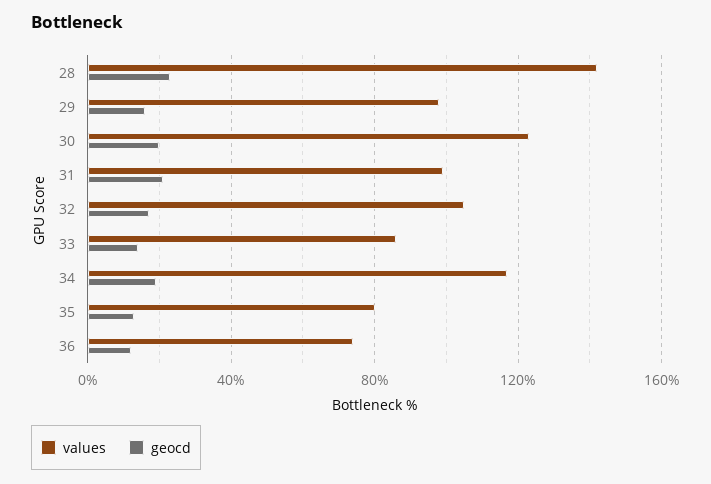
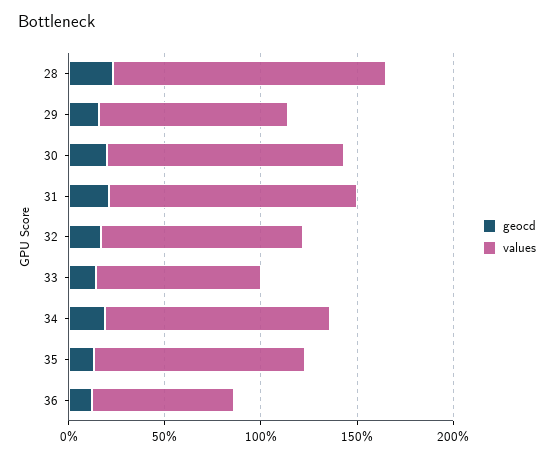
values, 31: 100 -> 130
values, 35: 80 -> 110

